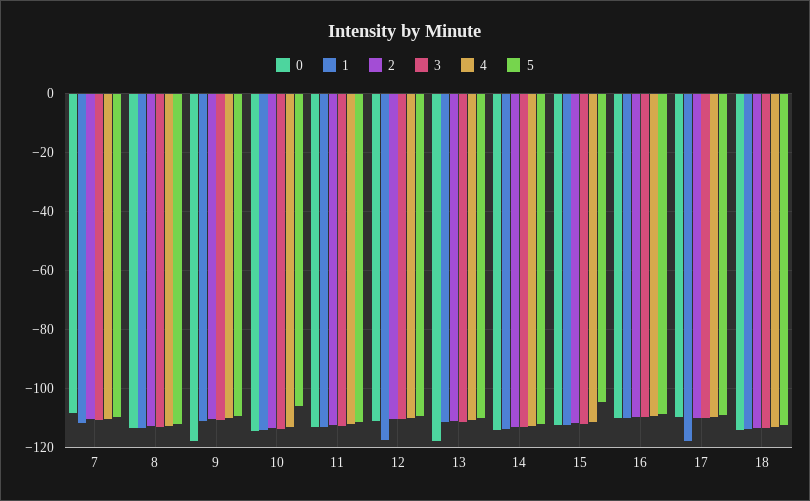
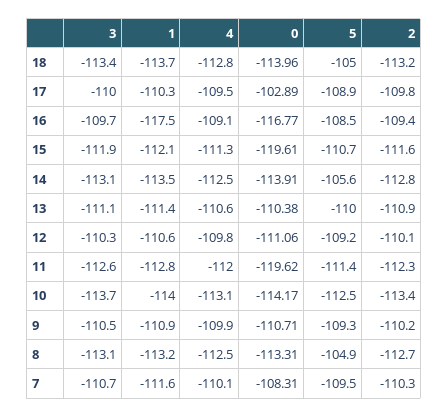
5, 8: -112.5 -> -104.9
0, 9: -117.5 -> -110.71
5, 10: -105 -> -112.5
0, 11: -112.5 -> -119.62
1, 12: -117.5 -> -110.6
0, 13: -117.5 -> -110.38
5, 14: -112.5 -> -105.6
0, 15: -112.5 -> -119.61
5, 15: -105 -> -110.7
0, 16: -110 -> -116.77
1, 16: -110 -> -117.5
0, 17: -110 -> -102.89
1, 17: -117.5 -> -110.3
5, 18: -112.5 -> -105

